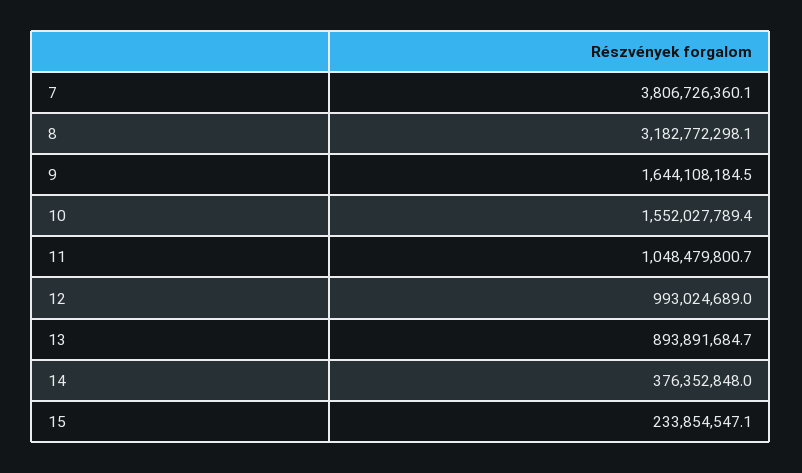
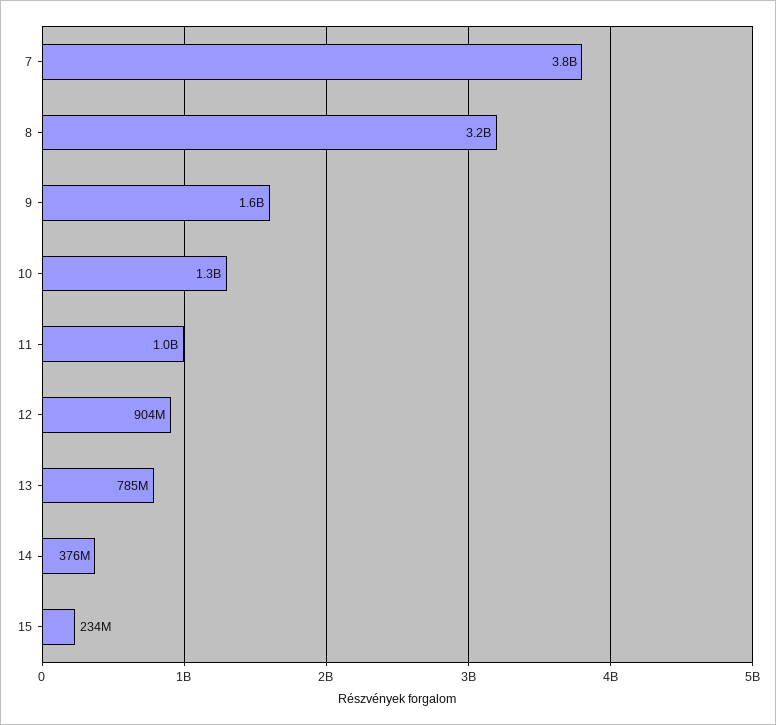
10: 1552027789.4 -> 1300000000
12: 993024689 -> 904000000
13: 893891684.7 -> 785000000

